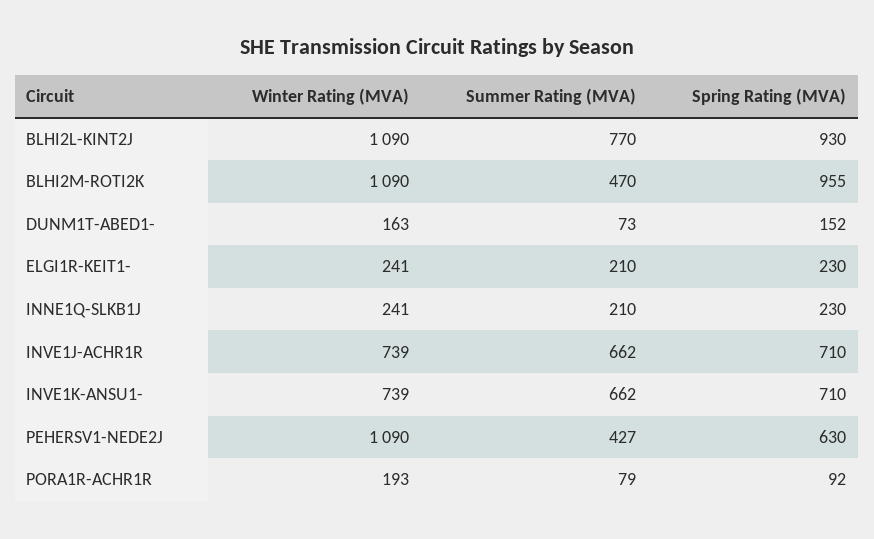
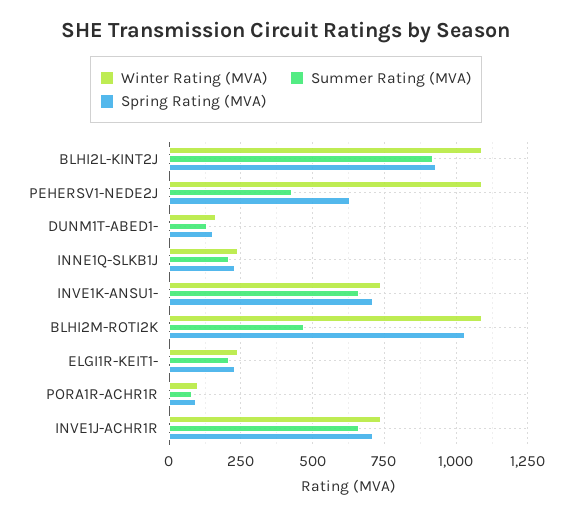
Summer Rating (MVA), BLHI2L-KINT2J: 770 -> 925
Spring Rating (MVA), BLHI2M-ROTI2K: 955 -> 1025
Summer Rating (MVA), DUNM1T-ABED1-: 73 -> 125
Winter Rating (MVA), PORA1R-ACHR1R: 193 -> 100

